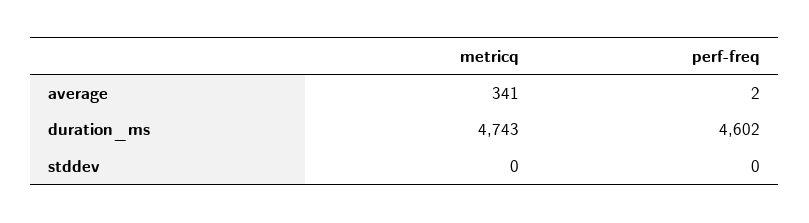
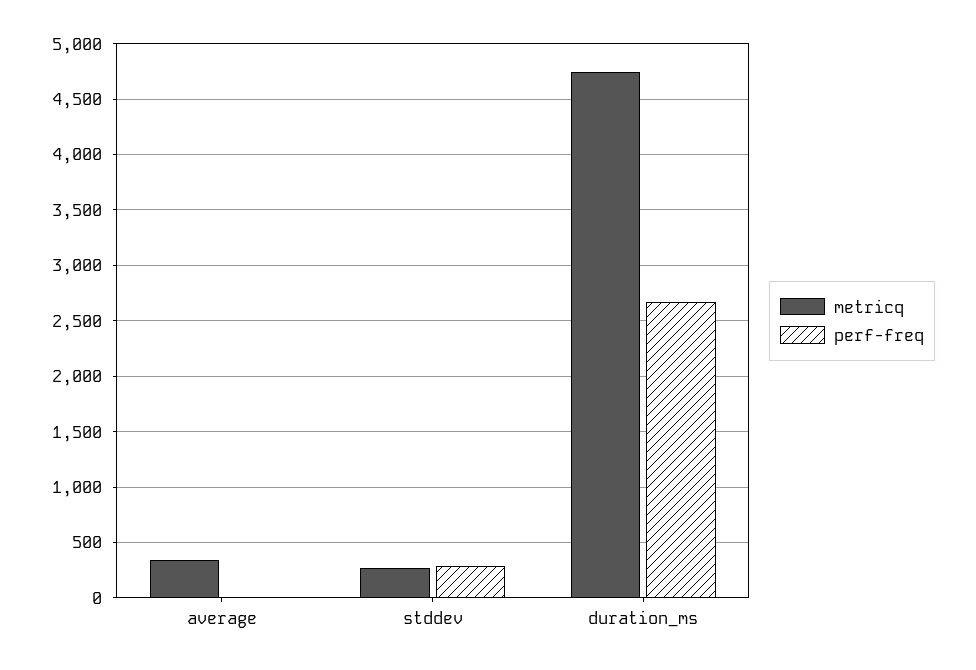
perf-freq, duration_ms: 4602 -> 2700
metricq, stddev: 0 -> 300
perf-freq, stddev: 0 -> 300

